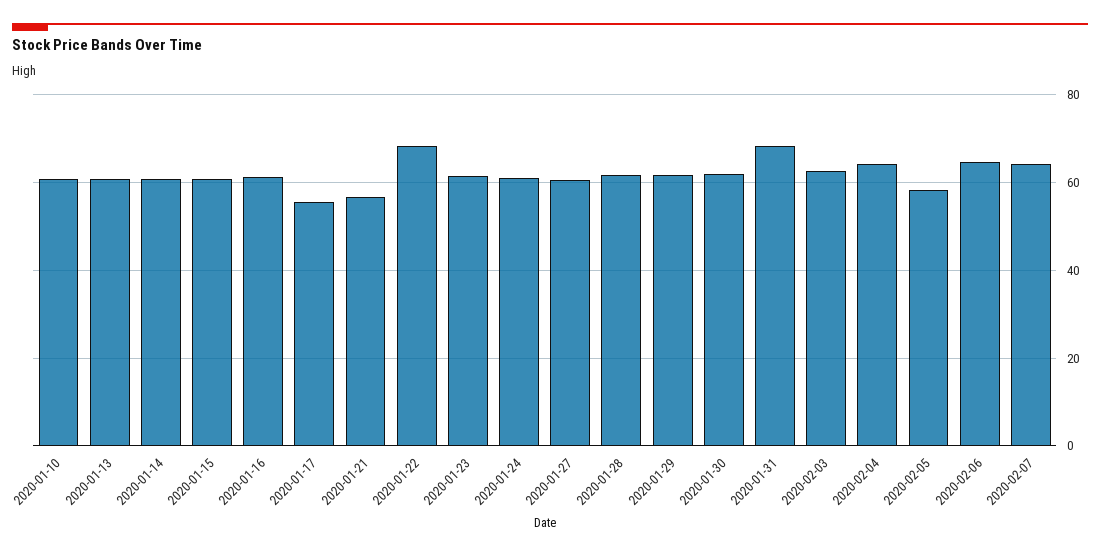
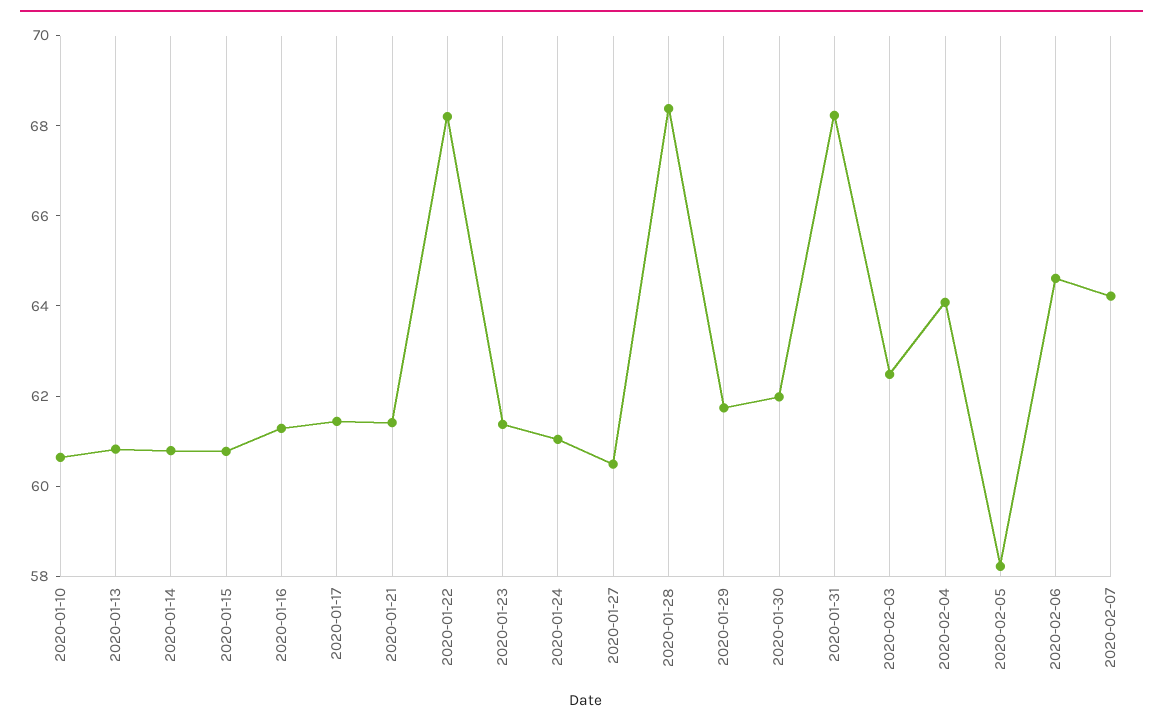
2020-01-17: 56 -> 61.5
2020-01-21: 56 -> 61.5
2020-01-28: 62 -> 68.5

